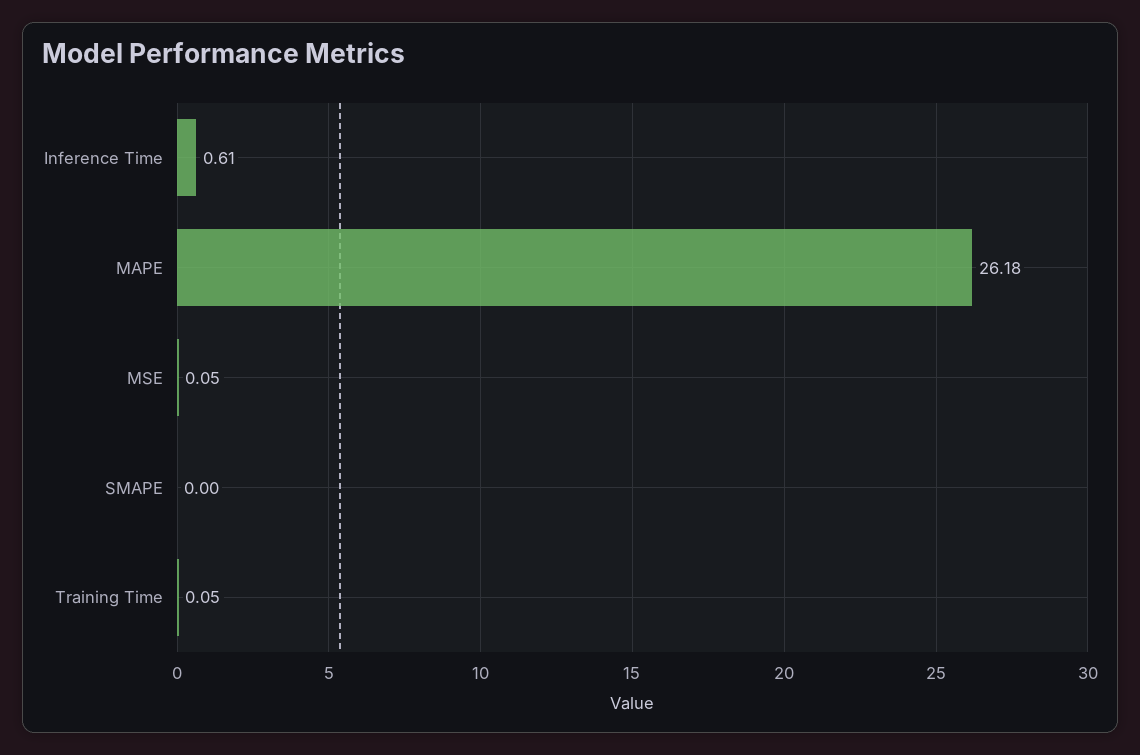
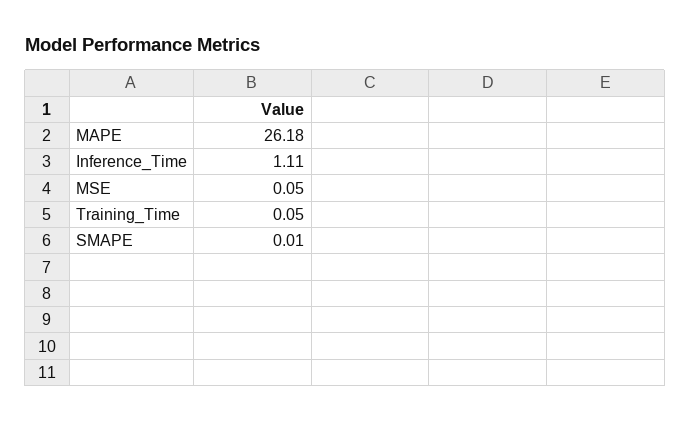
Inference Time: 0.61 -> 1.11
SMAPE: 0 -> 0.01

